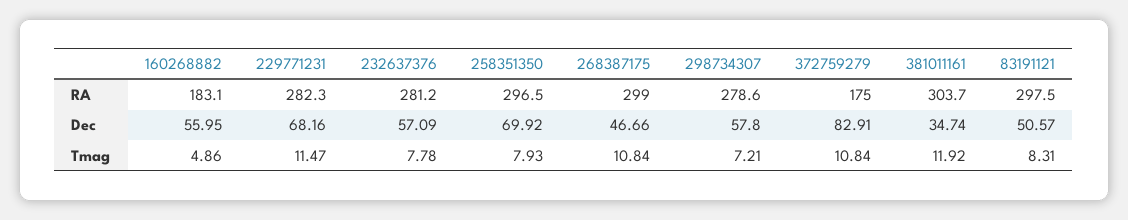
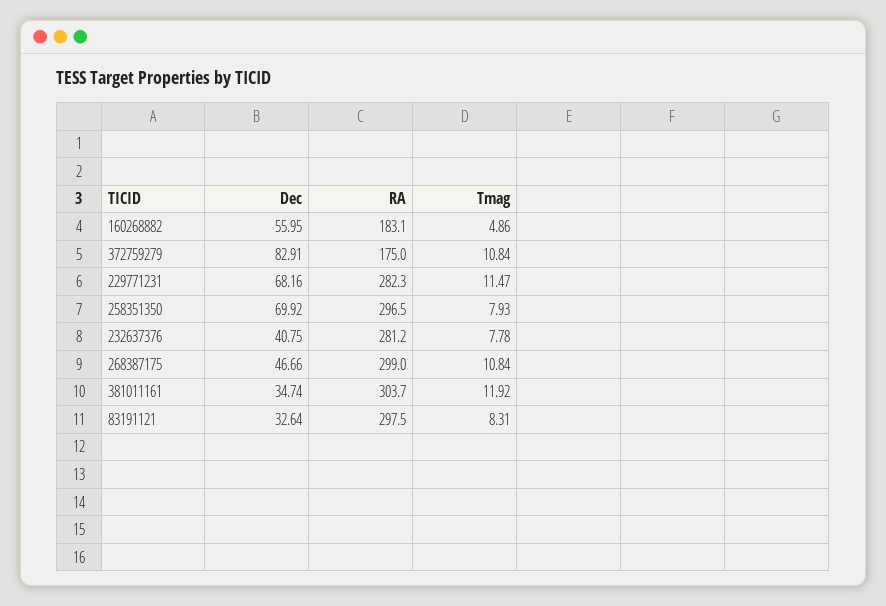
298734307, RA: 278.6 -> none
232637376, Dec: 57.09 -> 40.75
298734307, Dec: 57.8 -> none
83191121, Dec: 50.57 -> 32.64
298734307, Tmag: 7.21 -> none

